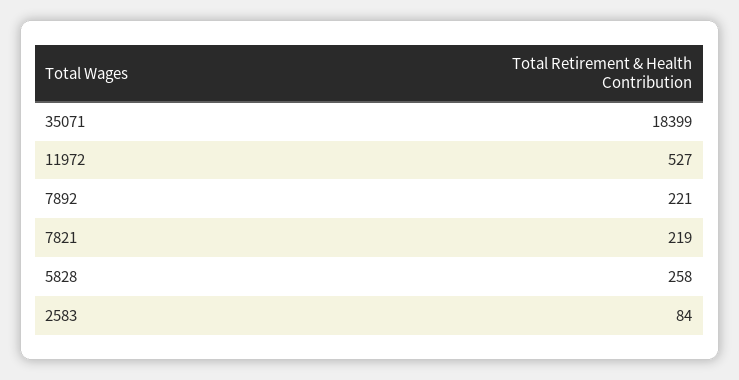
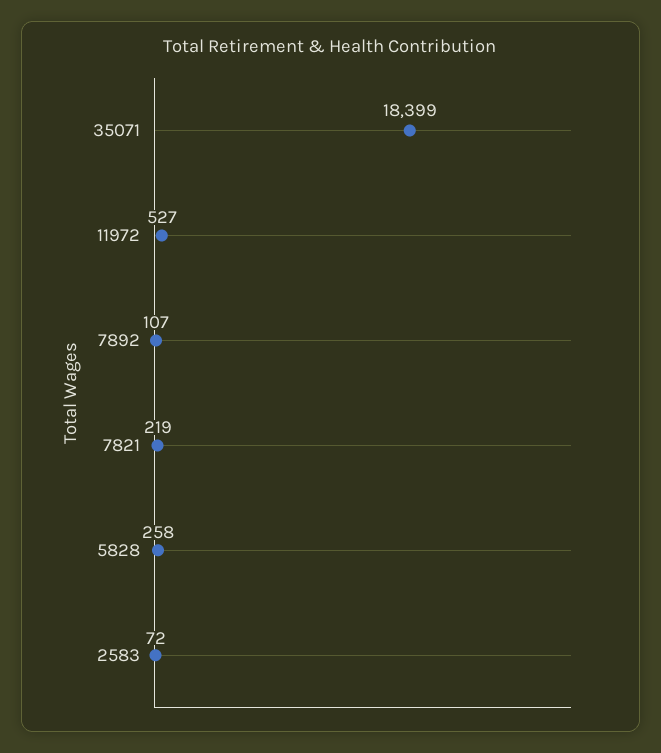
7892: 221 -> 107
2583: 84 -> 72

